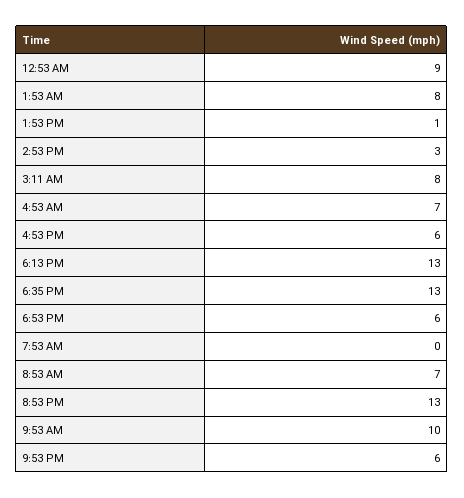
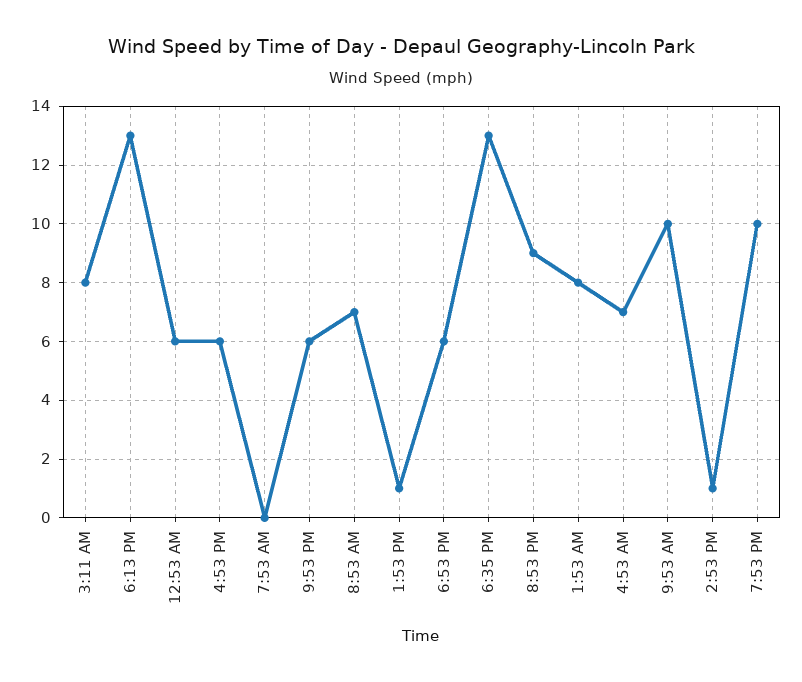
12:53 AM: 9 -> 6
2:53 PM: 3 -> 1
8:53 PM: 13 -> 9
7:53 PM: none -> 10

